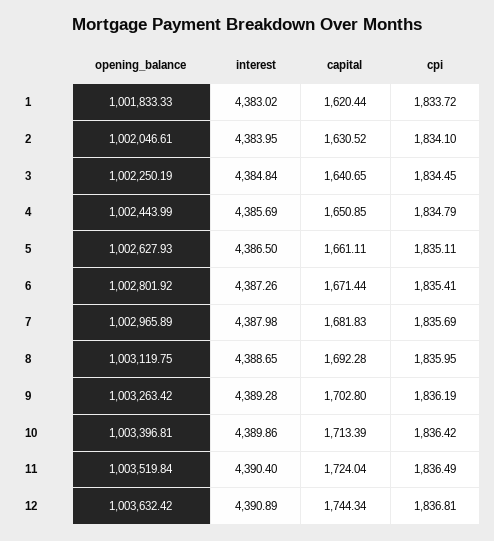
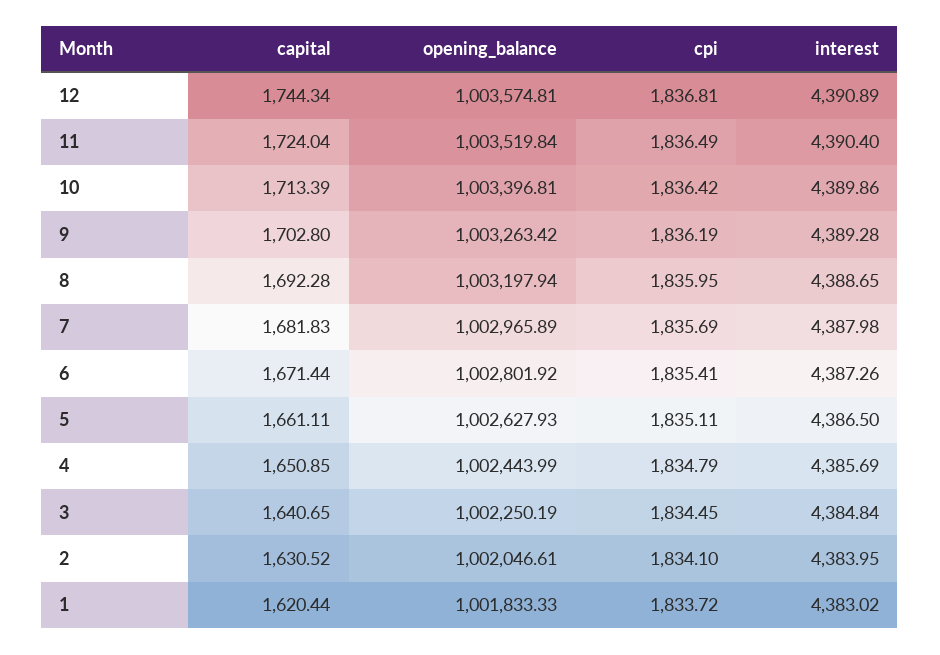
opening_balance, 8: 1003119.75 -> 1003197.94
opening_balance, 12: 1003632.42 -> 1003574.81

